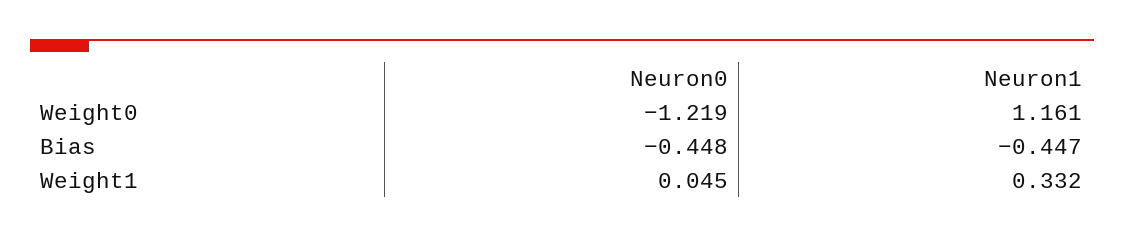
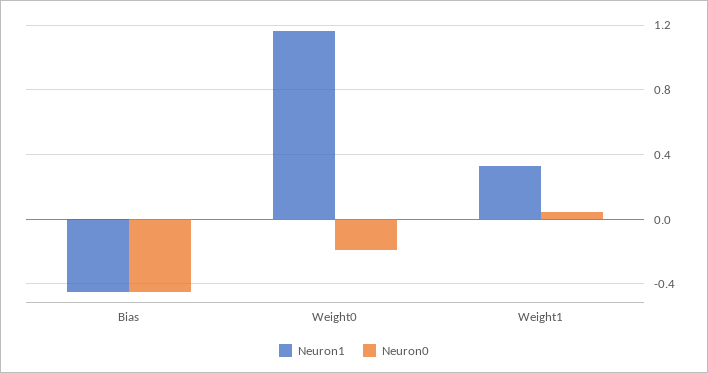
Neuron0, Weight0: -1.219 -> -0.2

